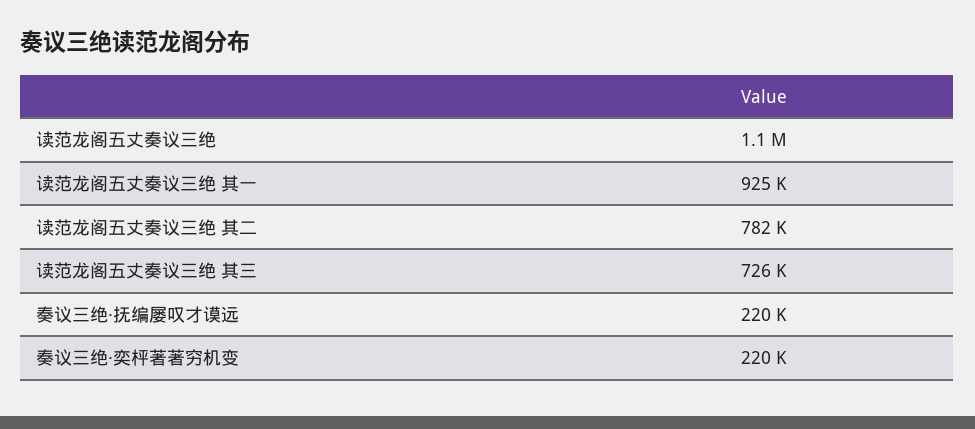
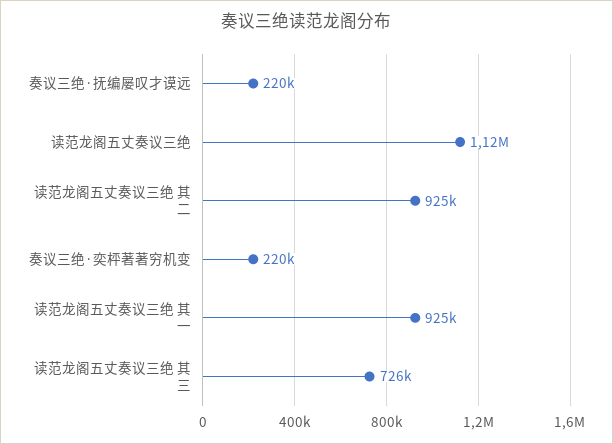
读范龙阁五丈奏议三绝 其二: 782000 -> 925000

